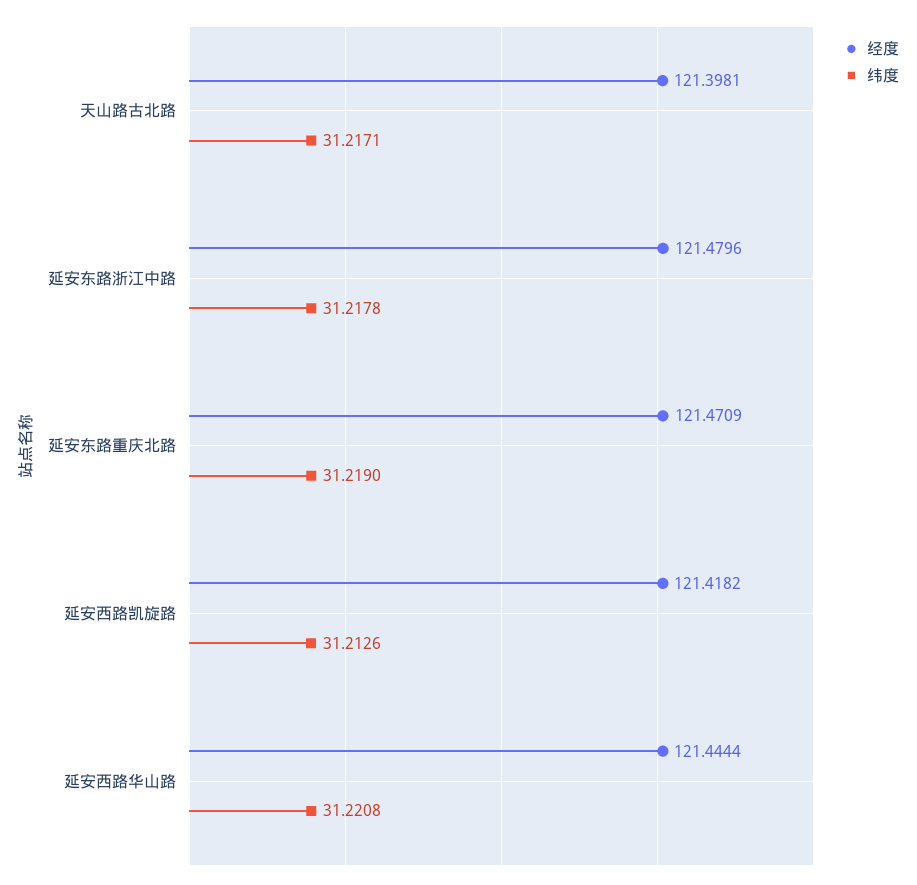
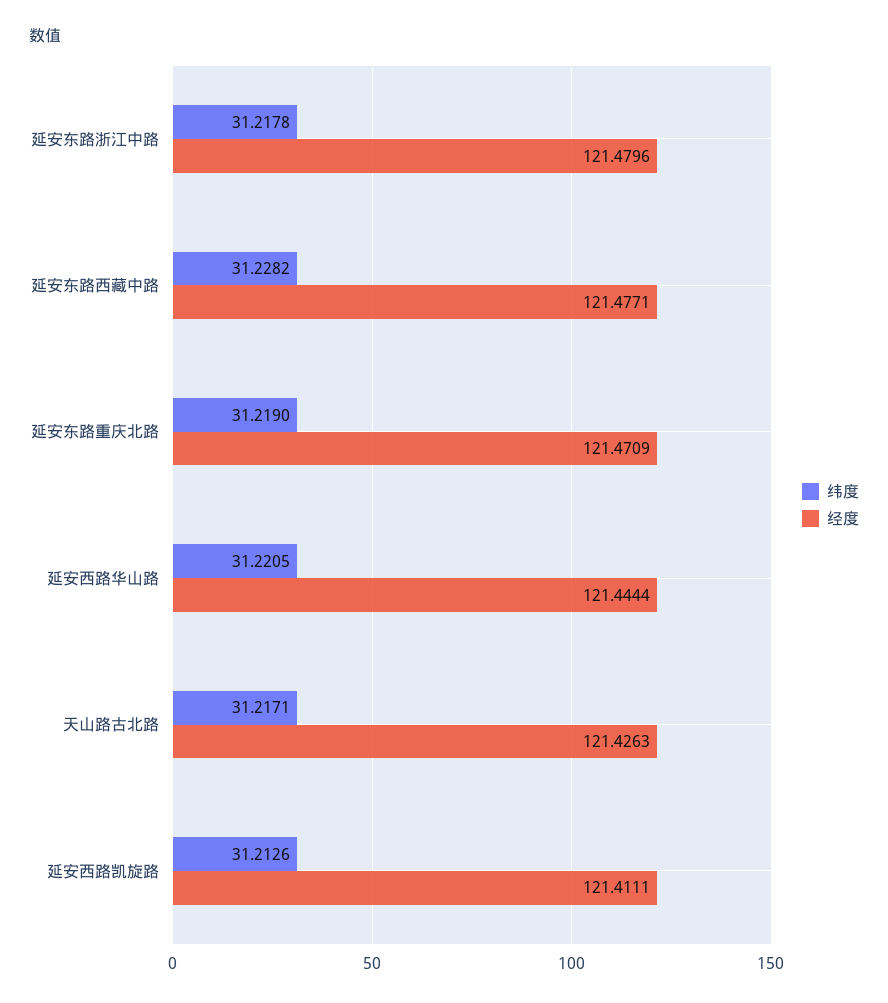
经度, 天山路古北路: 121.3981 -> 121.4263
经度, 延安西路凯旋路: 121.4182 -> 121.4111
纬度, 延安西路华山路: 31.2208 -> 31.2205
纬度, 延安东路西藏中路: none -> 31.2282
经度, 延安东路西藏中路: none -> 121.4771

